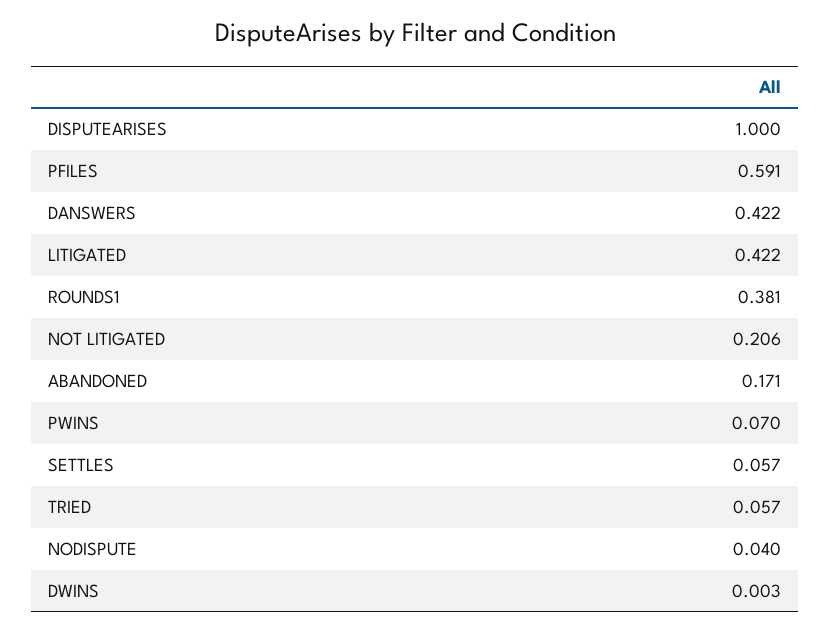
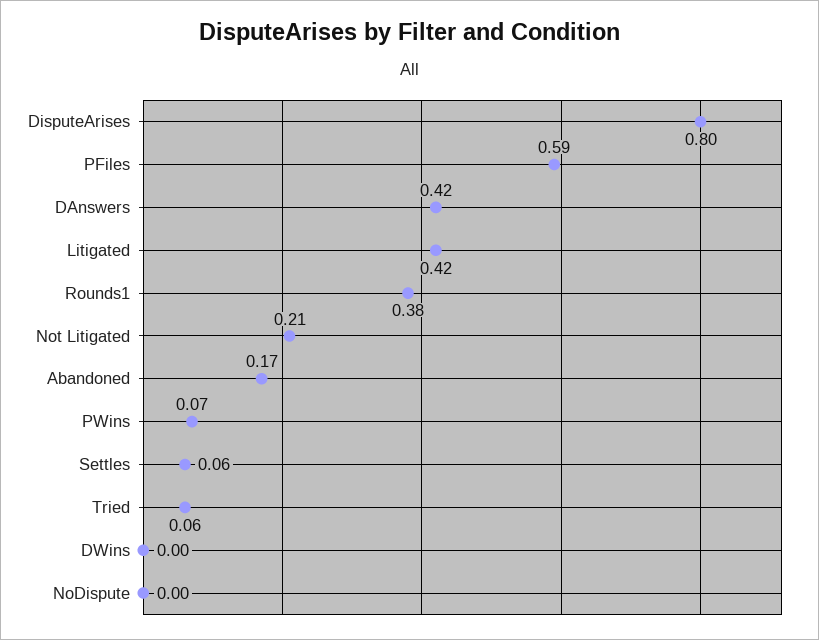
DISPUTEARISES: 1 -> 0.8
NODISPUTE: 0.04 -> 0

